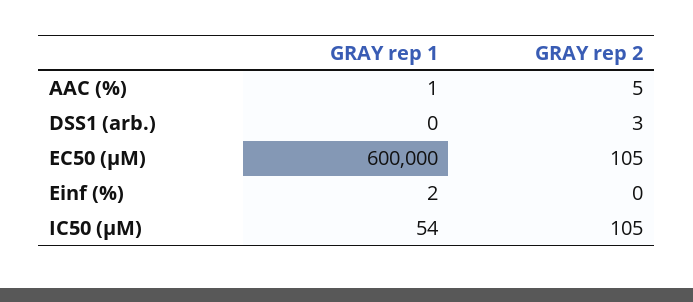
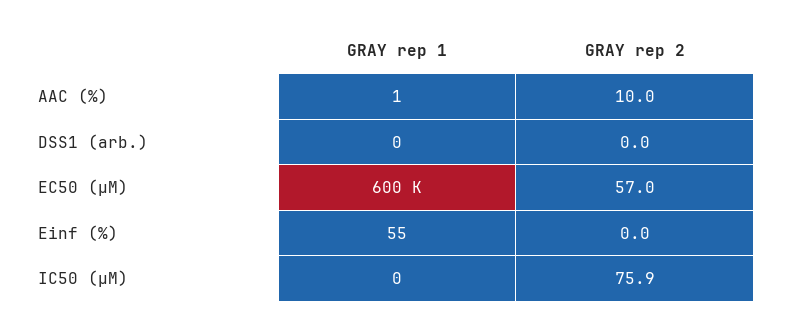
GRAY rep 2, AAC (%): 5 -> 10
GRAY rep 2, DSS1 (arb.): 3 -> 0
GRAY rep 2, EC50 (µM): 105 -> 57
GRAY rep 1, Einf (%): 2 -> 55
GRAY rep 1, IC50 (µM): 54 -> 0
GRAY rep 2, IC50 (µM): 105 -> 75.9

